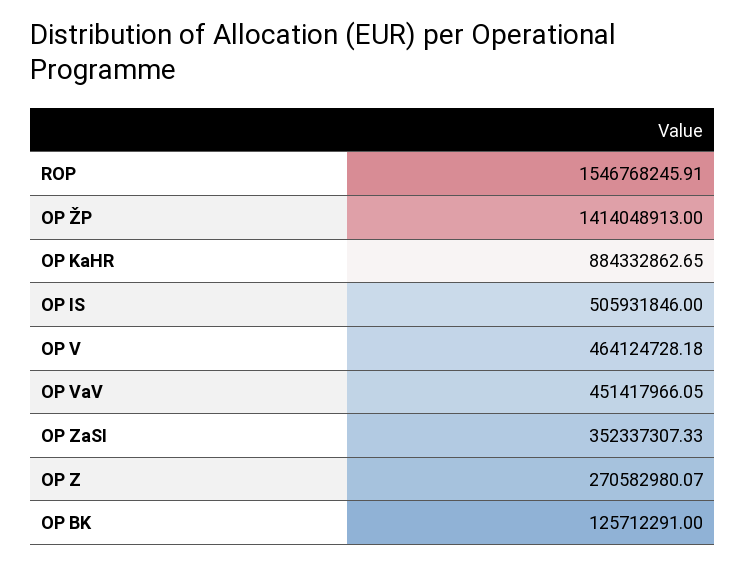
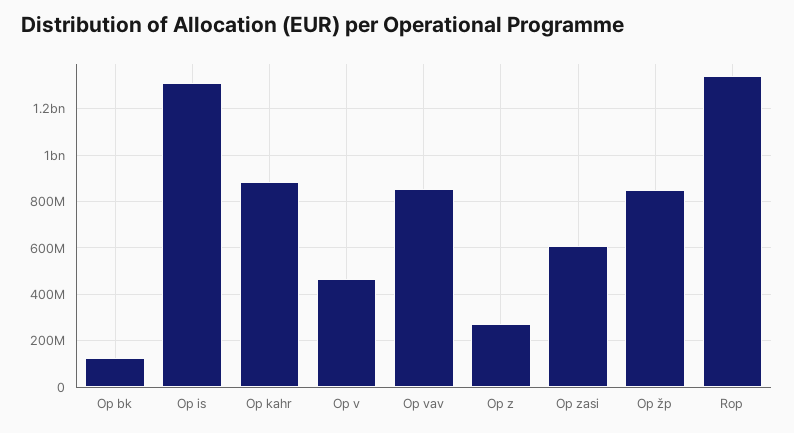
ROP: 1546768245.91 -> 1350000000
OP ŽP: 1414048913 -> 850000000
OP IS: 505931846 -> 1300000000
OP VaV: 451417966.05 -> 850000000
OP ZaSI: 352337307.33 -> 600000000

